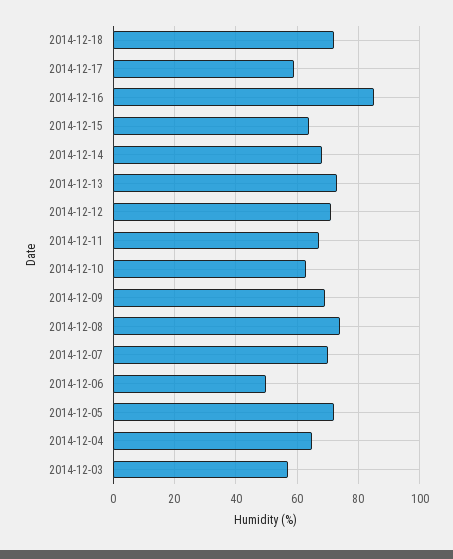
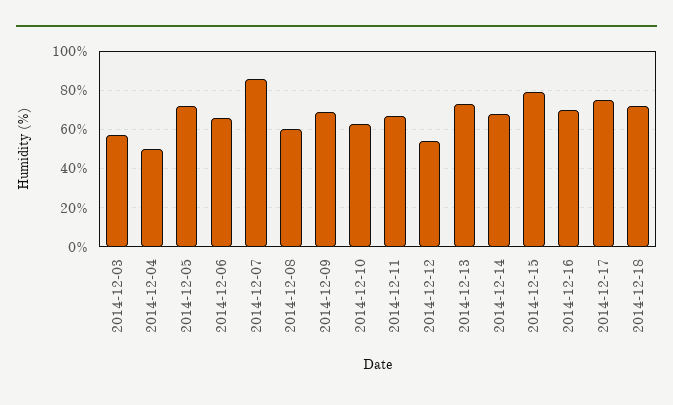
2014-12-17: 60 -> 75
2014-12-16: 85 -> 70
2014-12-15: 65 -> 80
2014-12-12: 70 -> 55
2014-12-08: 75 -> 60
2014-12-07: 70 -> 85
2014-12-06: 50 -> 65
2014-12-04: 65 -> 50

